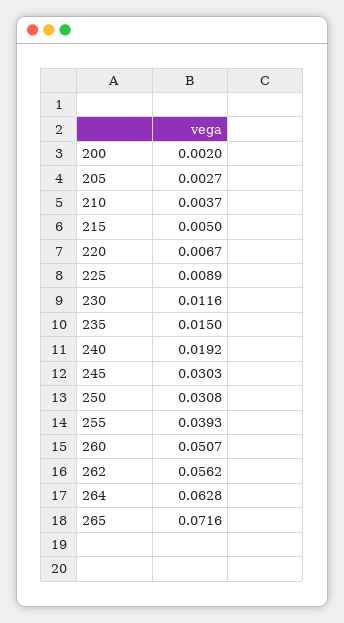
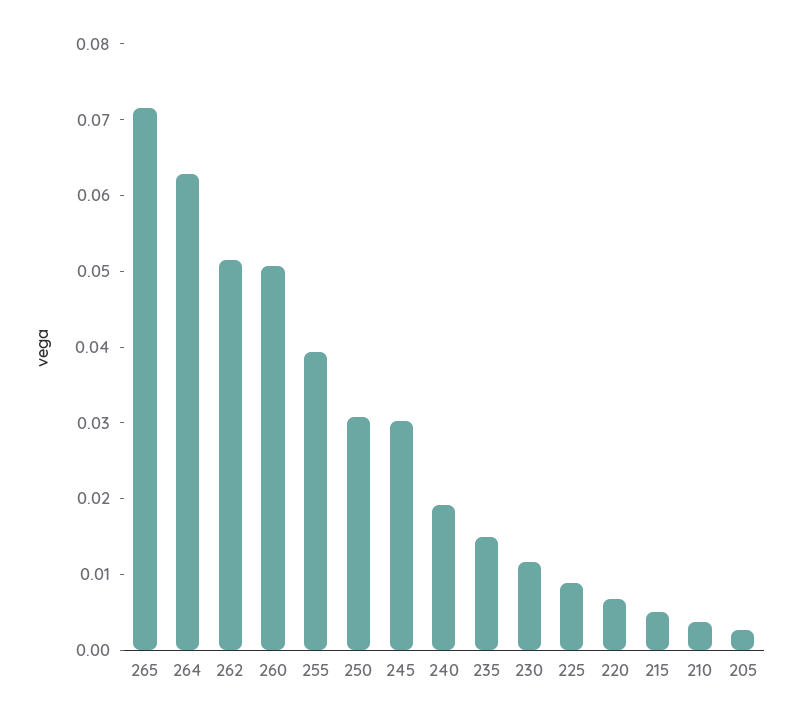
200: 0.002 -> none
262: 0.0562 -> 0.052

